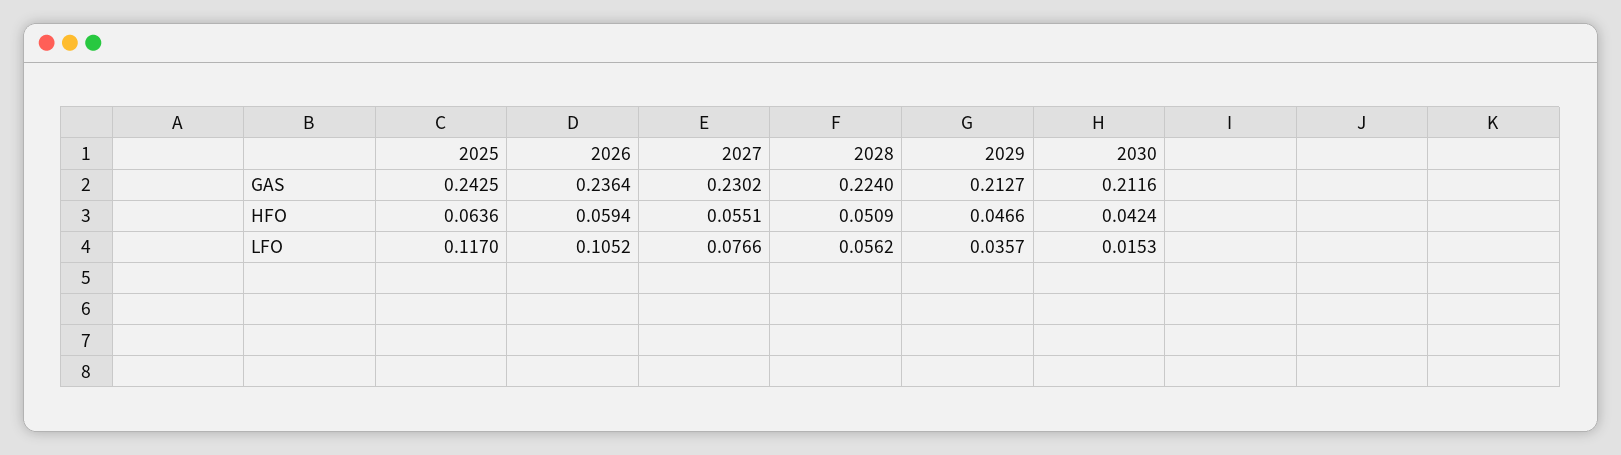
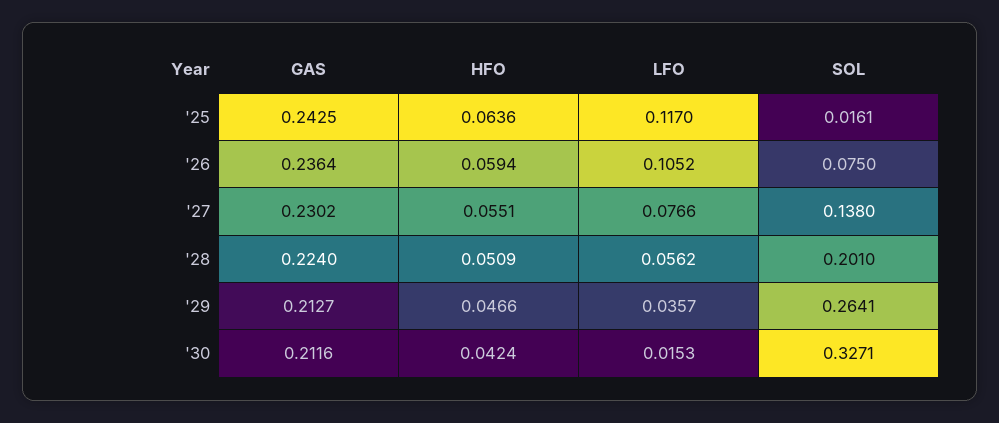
2025, SOL: none -> 0.0161
2026, SOL: none -> 0.075
2027, SOL: none -> 0.138
2028, SOL: none -> 0.201
2029, SOL: none -> 0.2641
2030, SOL: none -> 0.3271

